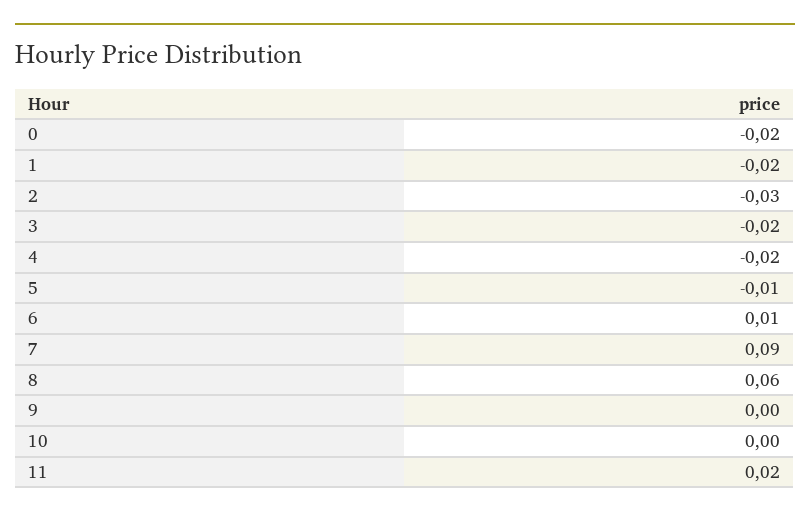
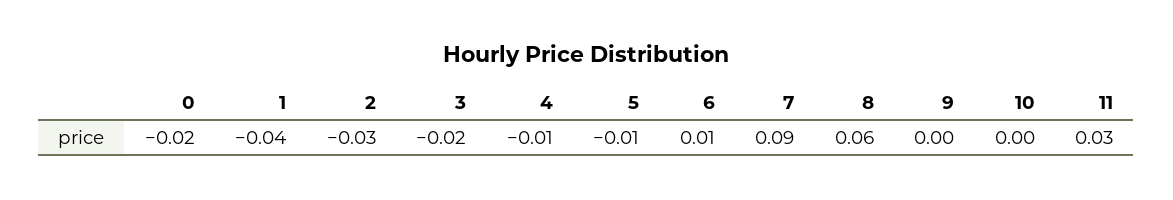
1: -0.02 -> -0.04
4: -0.02 -> -0.01
11: 0.02 -> 0.03

